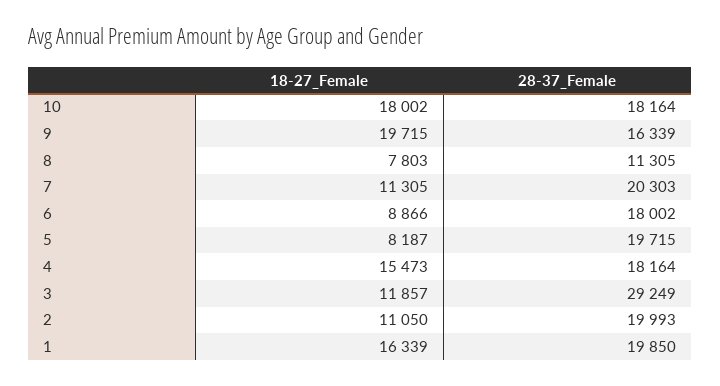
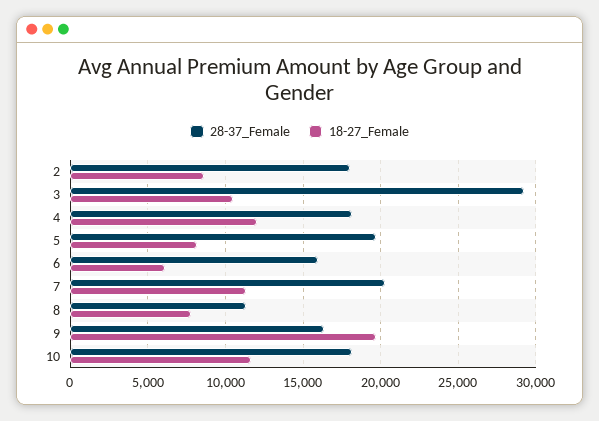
18-27_Female, 10: 18002 -> 11500
18-27_Female, 6: 8866 -> 6000
28-37_Female, 6: 18002 -> 16000
18-27_Female, 4: 15473 -> 12000
18-27_Female, 3: 11857 -> 10500
18-27_Female, 2: 11050 -> 8500
28-37_Female, 2: 19993 -> 18000
18-27_Female, 1: 16339 -> none
28-37_Female, 1: 19850 -> none

